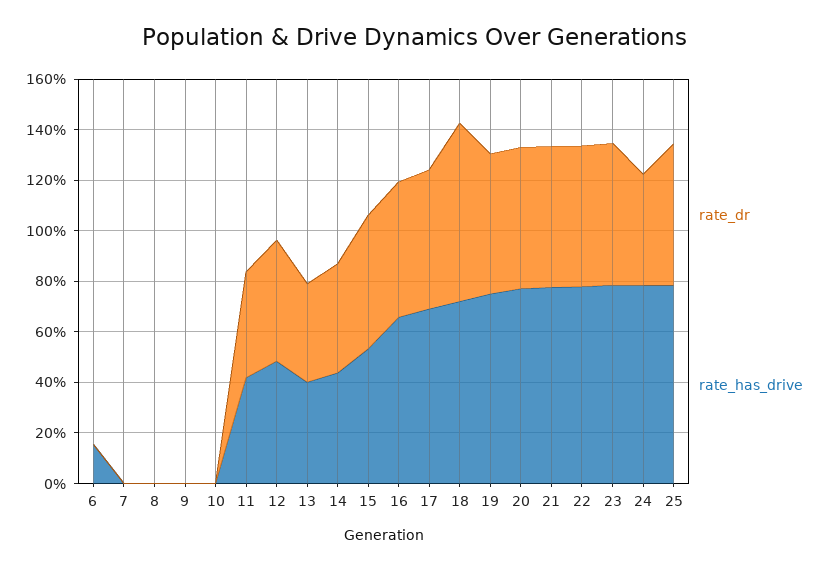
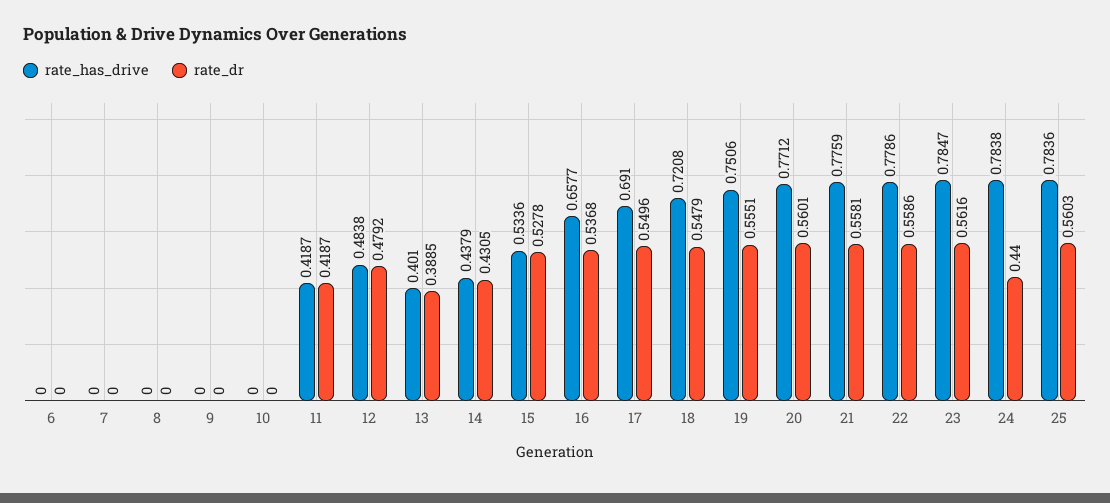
rate_has_drive, 6: 0.15 -> 0
rate_dr, 18: 0.7 -> 0.5479

